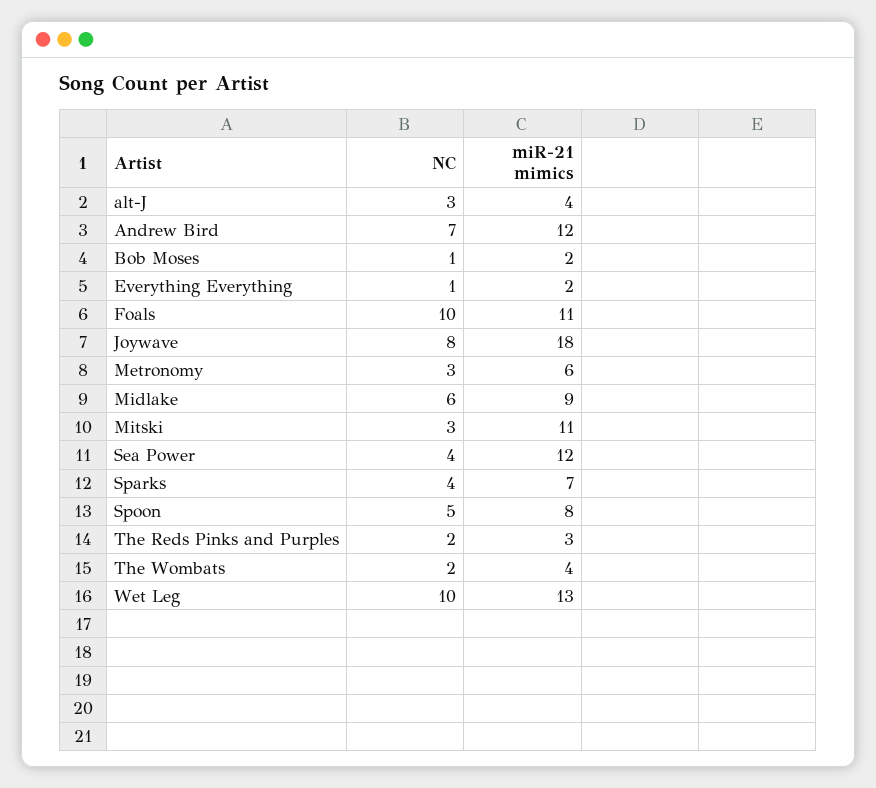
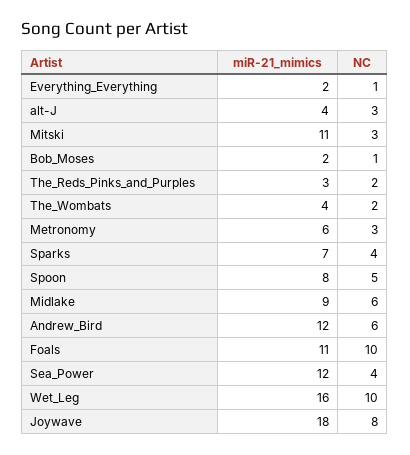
NC, Andrew Bird: 7 -> 6
miR-21 mimics, Wet Leg: 13 -> 16

